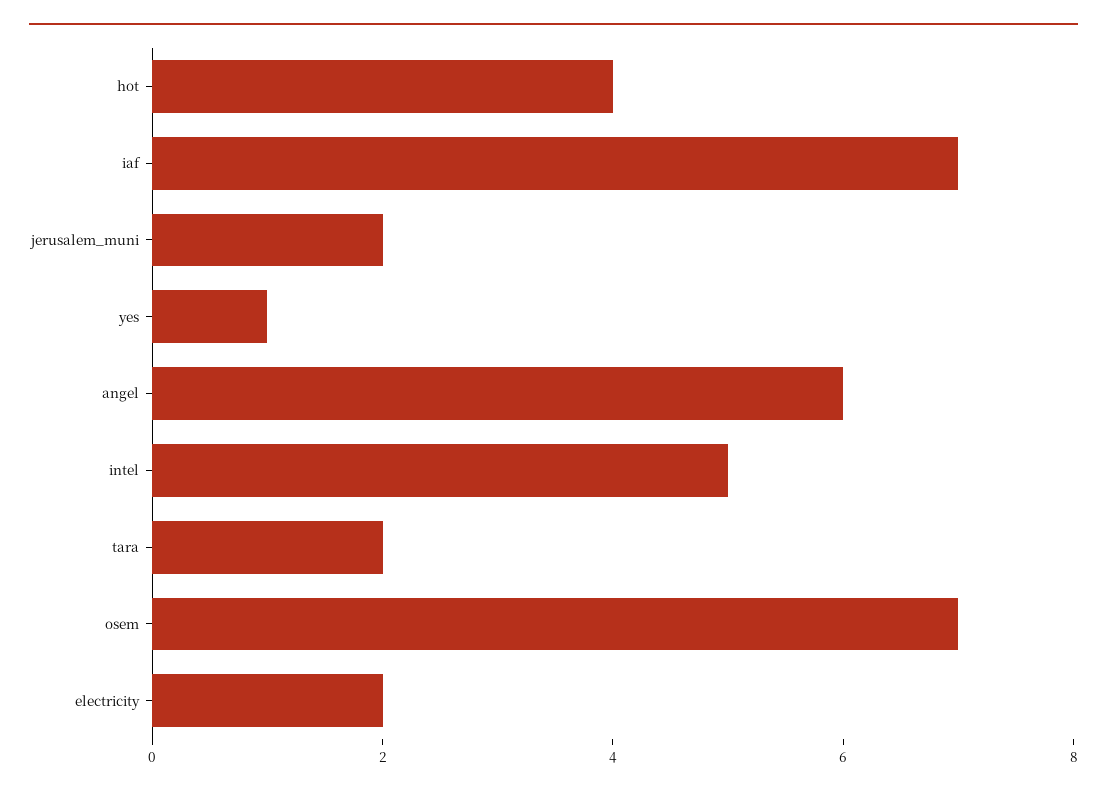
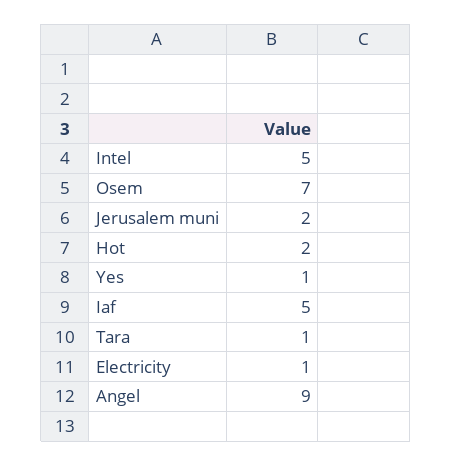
hot: 4 -> 2
iaf: 7 -> 5
angel: 6 -> 9
tara: 2 -> 1
electricity: 2 -> 1

